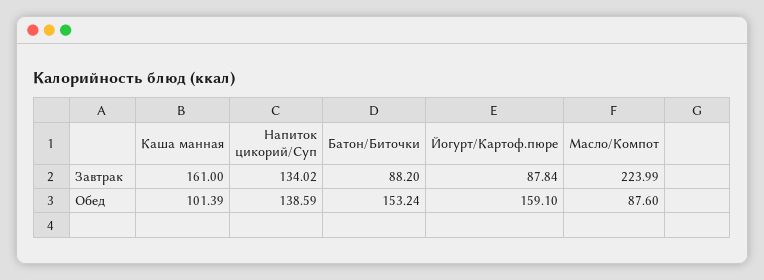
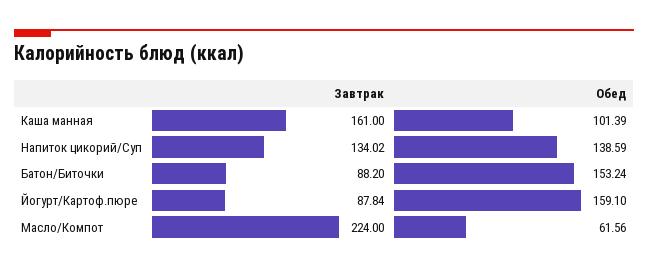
Масло/Компот, Завтрак: 223.99 -> 224
Масло/Компот, Обед: 87.6 -> 61.56

